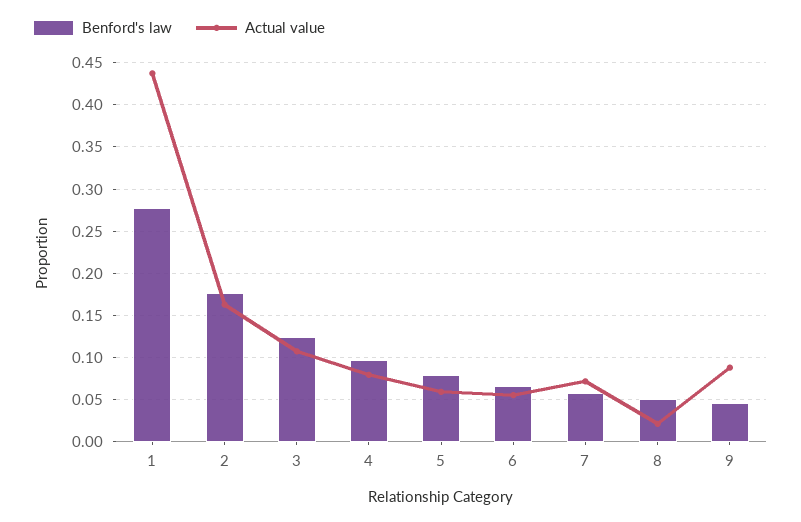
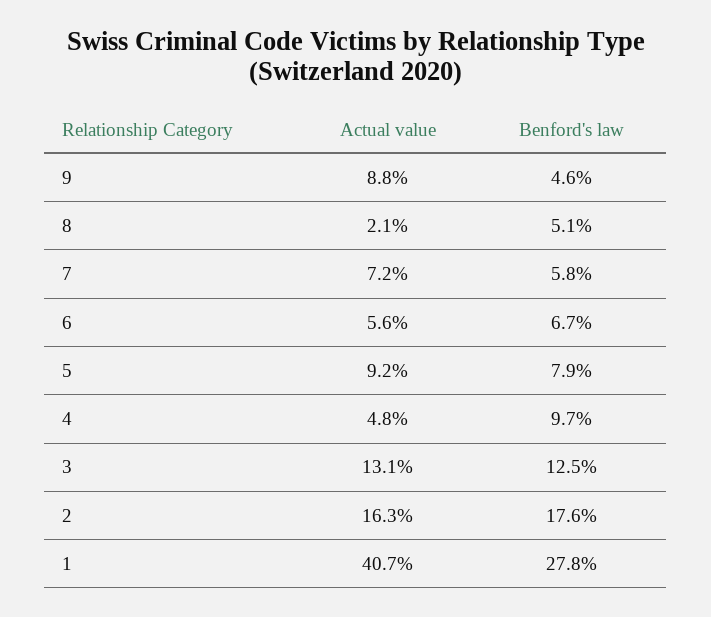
Actual value, 1: 0.44 -> 0.407
Actual value, 3: 0.11 -> 0.131
Actual value, 4: 0.08 -> 0.048
Actual value, 5: 0.06 -> 0.092

